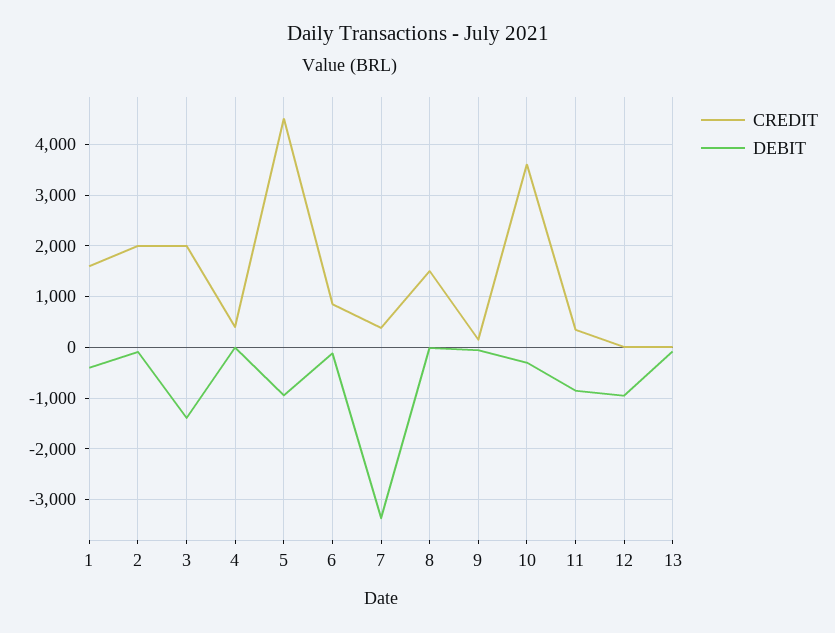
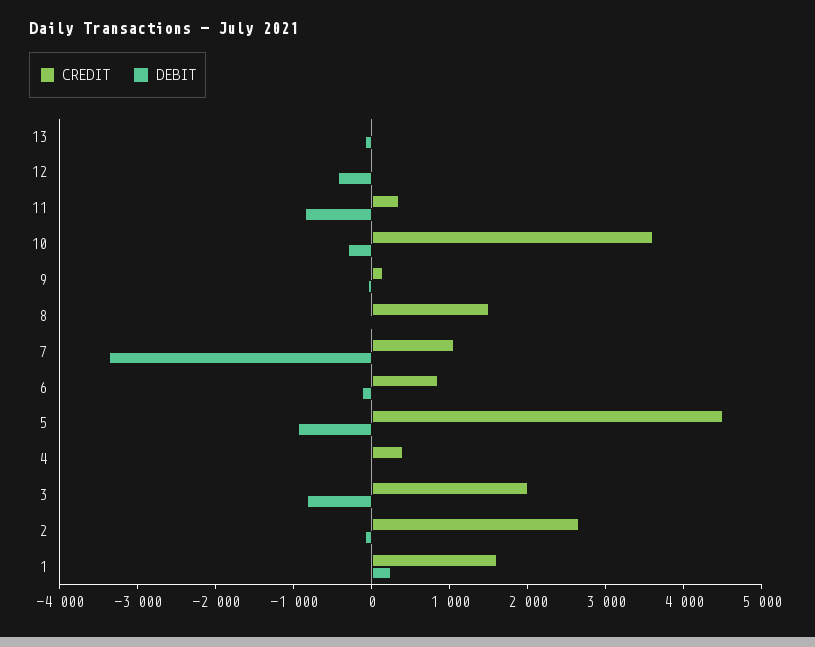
DEBIT, 1: -400 -> 200
CREDIT, 2: 2000 -> 2600
DEBIT, 3: -1400 -> -800
CREDIT, 7: 400 -> 1000
DEBIT, 12: -1000 -> -400

